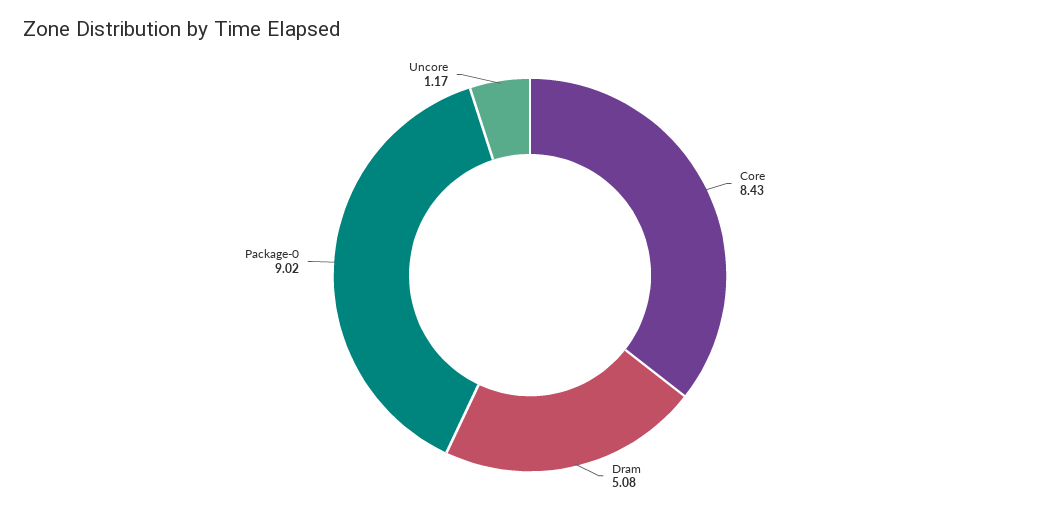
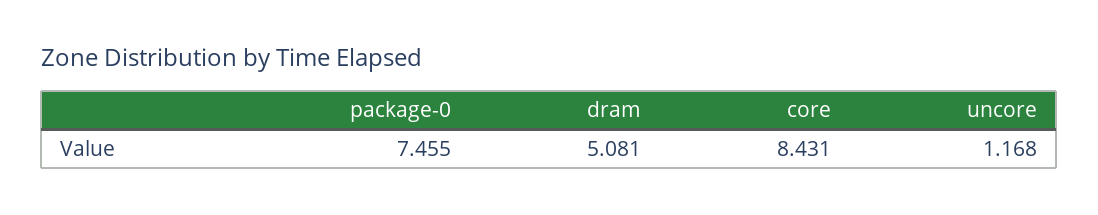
Package-0: 9.02 -> 7.455

